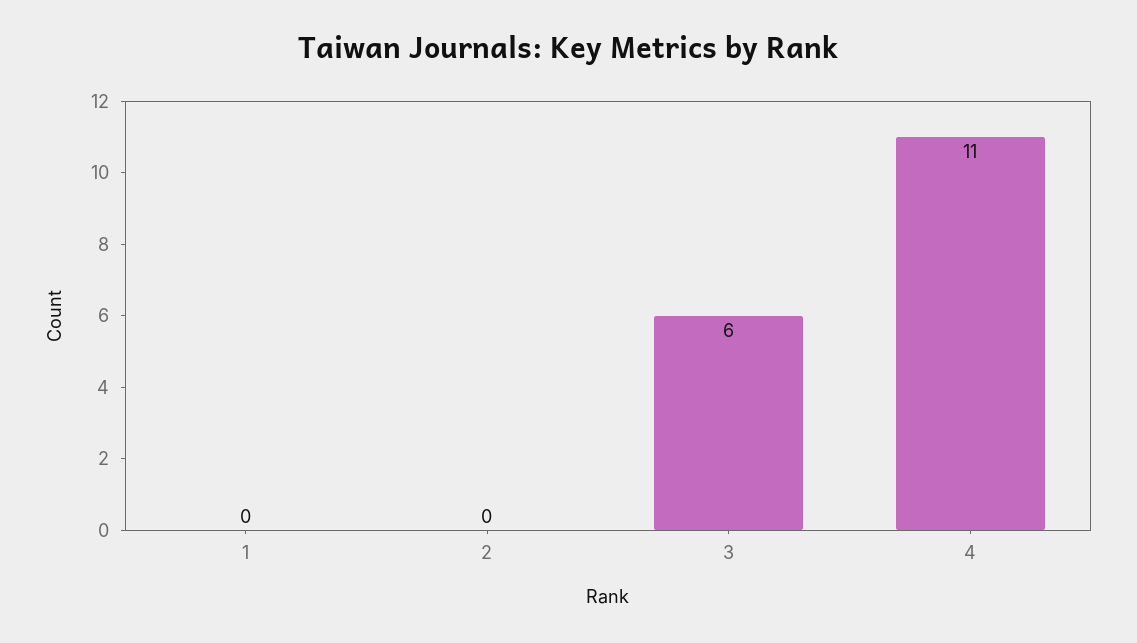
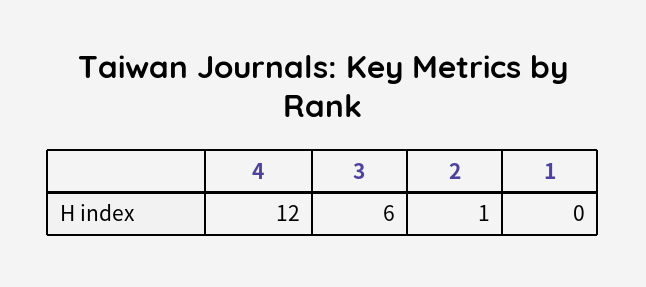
2: 0 -> 1
4: 11 -> 12

